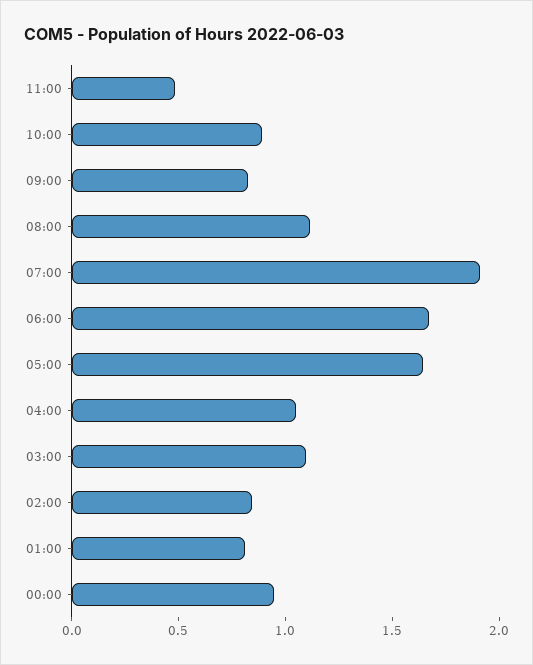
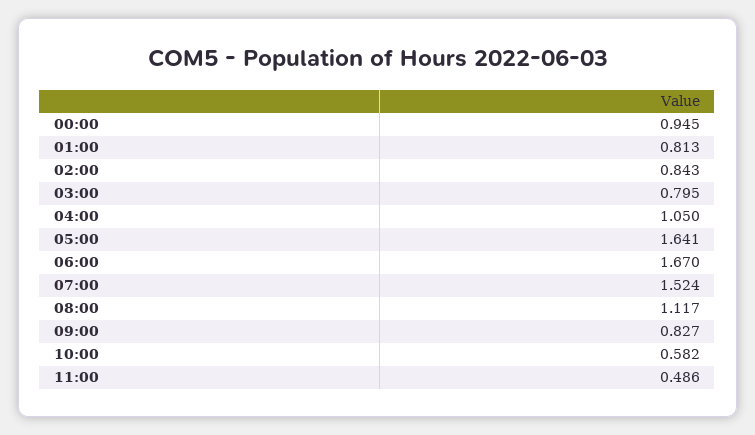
10:00: 0.9 -> 0.582
07:00: 1.9 -> 1.524
03:00: 1.1 -> 0.795

